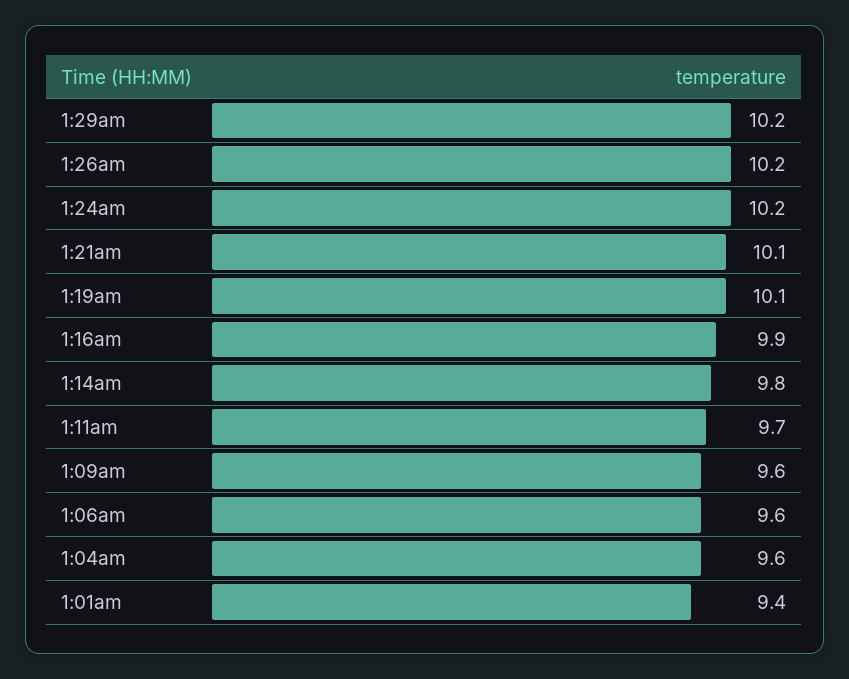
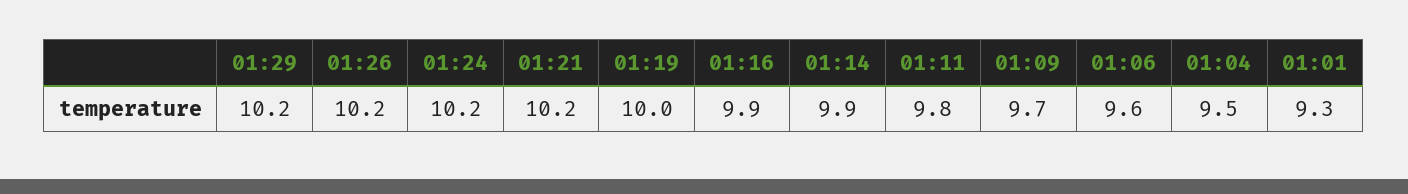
1:21am: 10.1 -> 10.2
1:19am: 10.1 -> 10
1:14am: 9.8 -> 9.9
1:11am: 9.7 -> 9.8
1:09am: 9.6 -> 9.7
1:04am: 9.6 -> 9.5
1:01am: 9.4 -> 9.3

